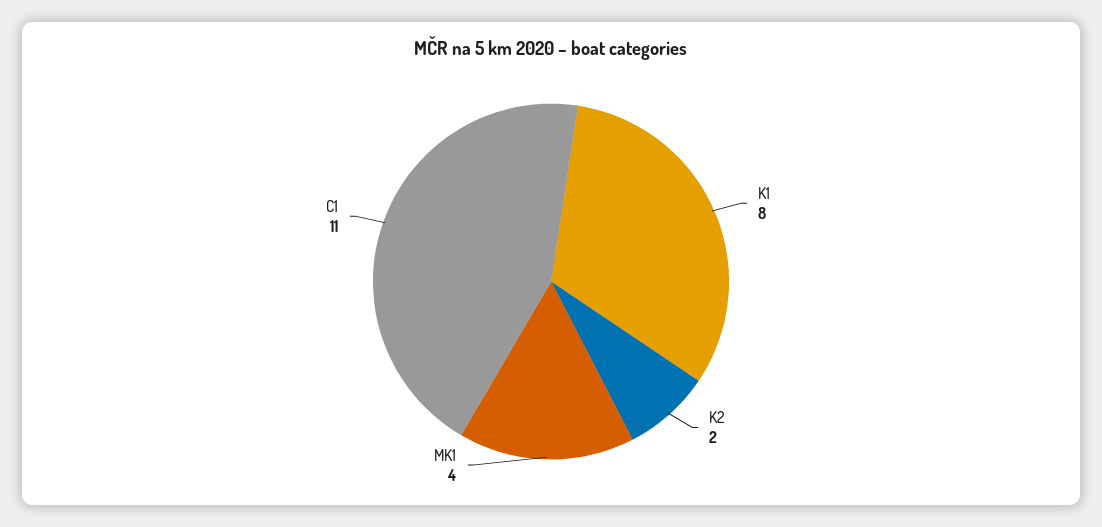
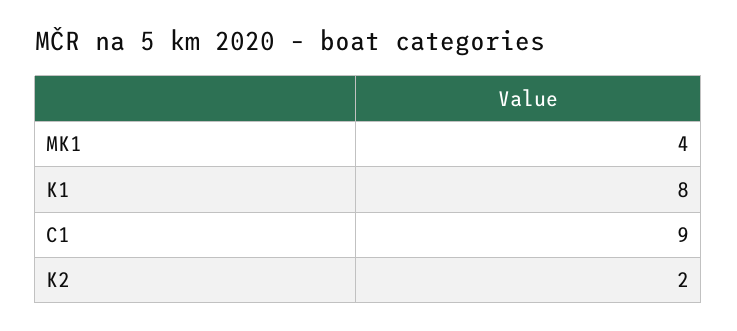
C1: 11 -> 9

